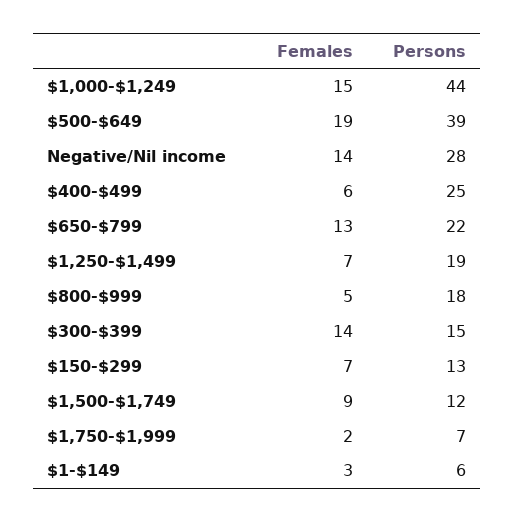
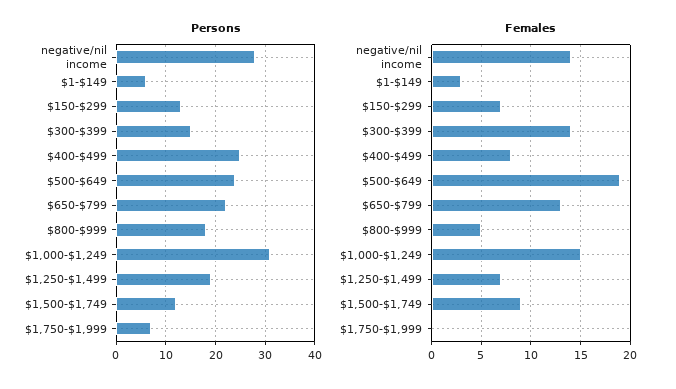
Persons, $1,000-$1,249: 44 -> 30
Persons, $500-$649: 39 -> 25
Females, $400-$499: 6 -> 8
Females, $1,750-$1,999: 2 -> 0

